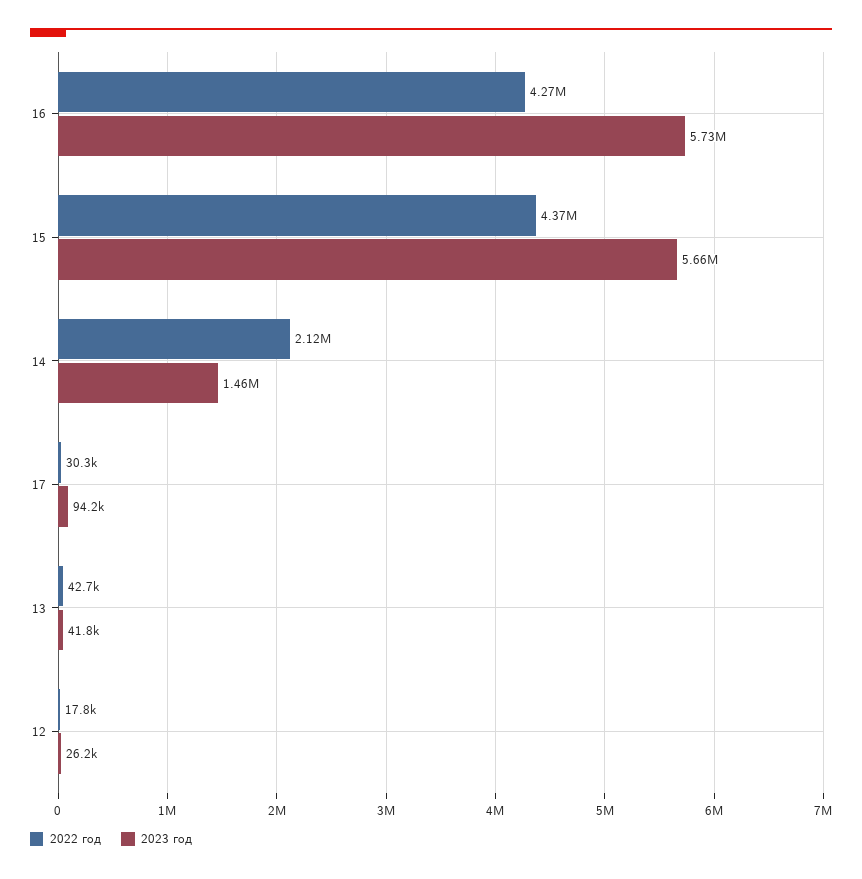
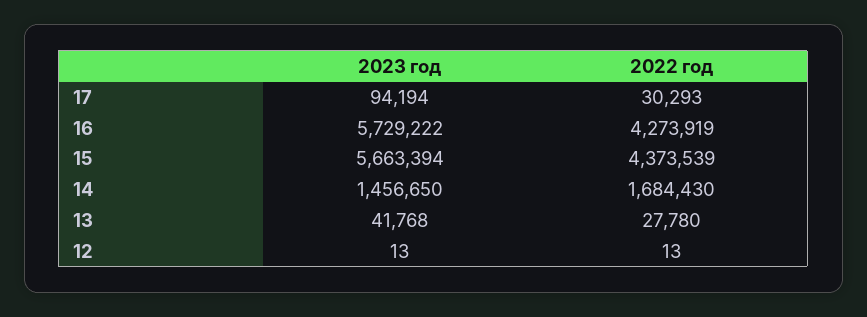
2022 год, 14: 2120000 -> 1684430
2022 год, 13: 42700 -> 27780
2022 год, 12: 17800 -> 13
2023 год, 12: 26200 -> 13

